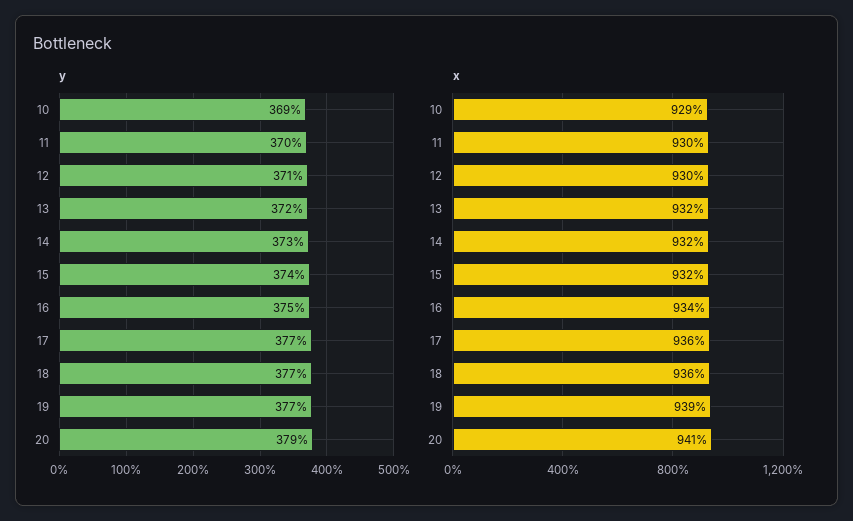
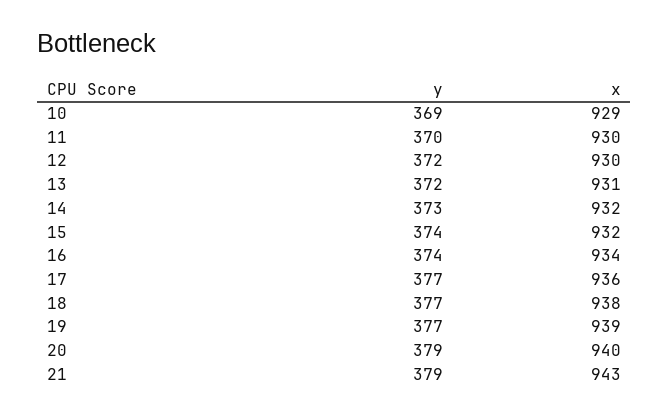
y, 12: 371 -> 372
y, 16: 375 -> 374
x, 13: 932 -> 931
x, 18: 936 -> 938
x, 20: 941 -> 940
y, 21: none -> 379
x, 21: none -> 943

